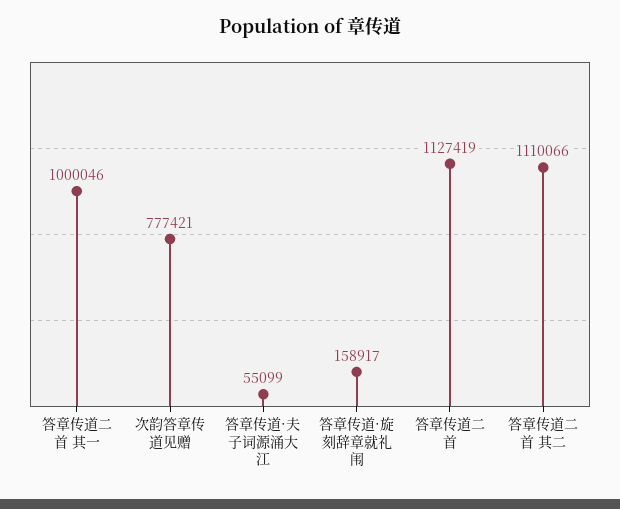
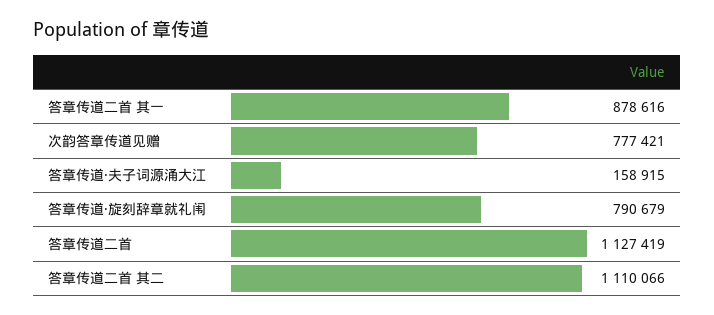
答章传道二首 其一: 1000046 -> 878616
答章传道·夫子词源涌大江: 55099 -> 158915
答章传道·旋刻辞章就礼闱: 158917 -> 790679

